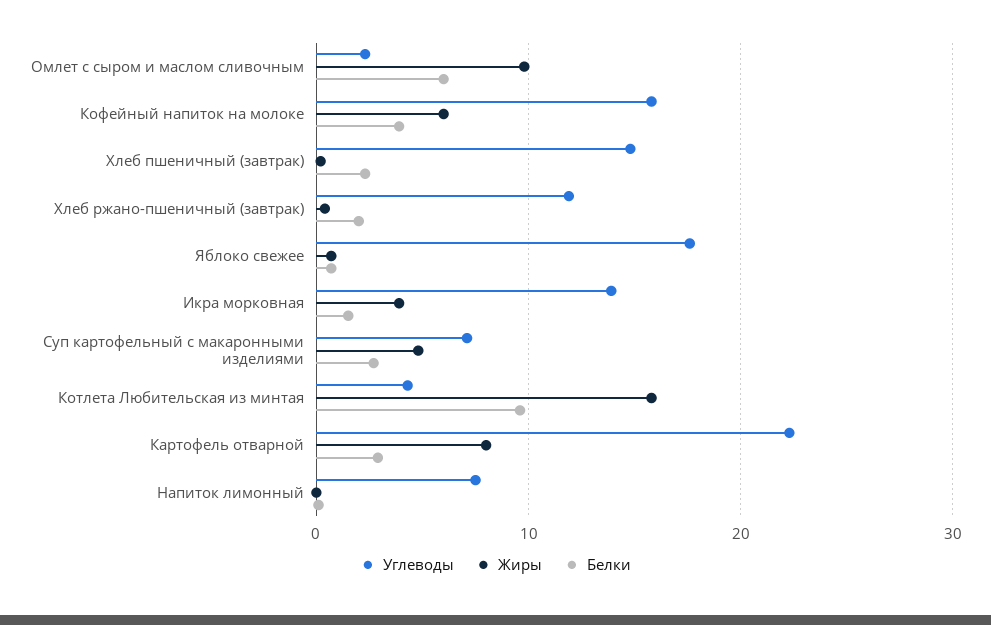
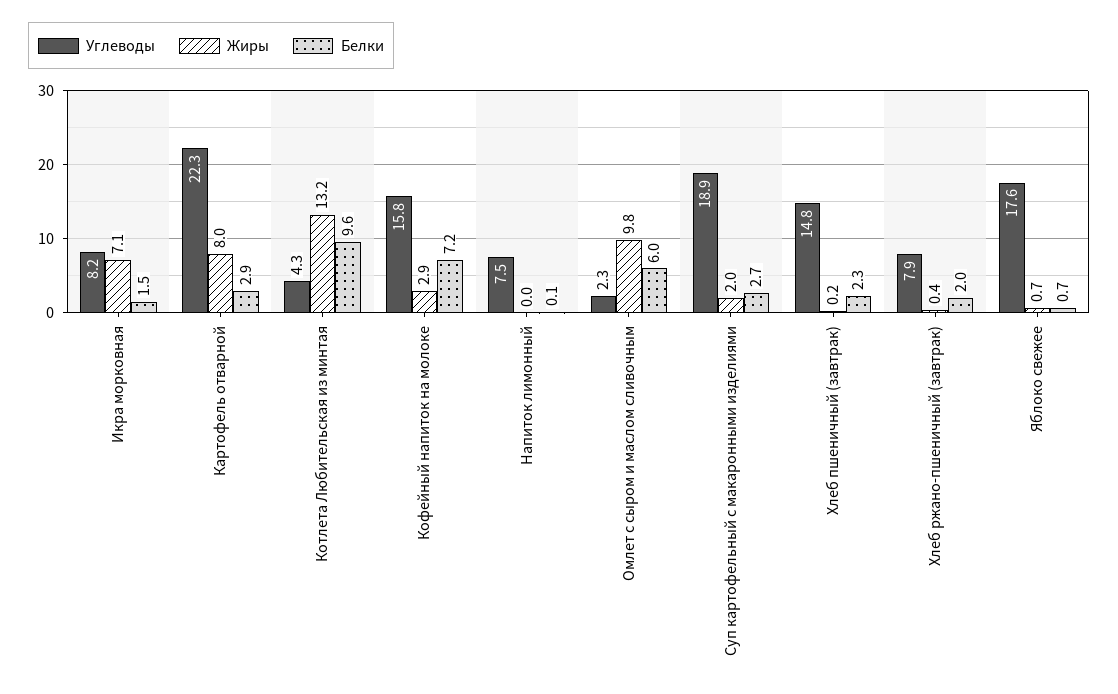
Жиры, Кофейный напиток на молоке: 6 -> 2.9
Белки, Кофейный напиток на молоке: 4 -> 7.2
Углеводы, Хлеб ржано-пшеничный (завтрак): 12 -> 7.9
Углеводы, Икра морковная: 14 -> 8.2
Жиры, Икра морковная: 4 -> 7.1
Углеводы, Суп картофельный с макаронными изделиями: 7 -> 18.9
Жиры, Суп картофельный с макаронными изделиями: 5 -> 2
Жиры, Котлета Любительская из минтая: 16 -> 13.2

